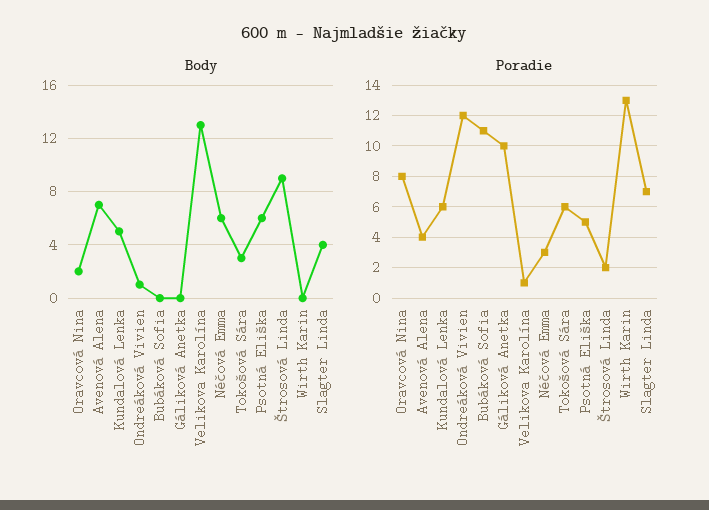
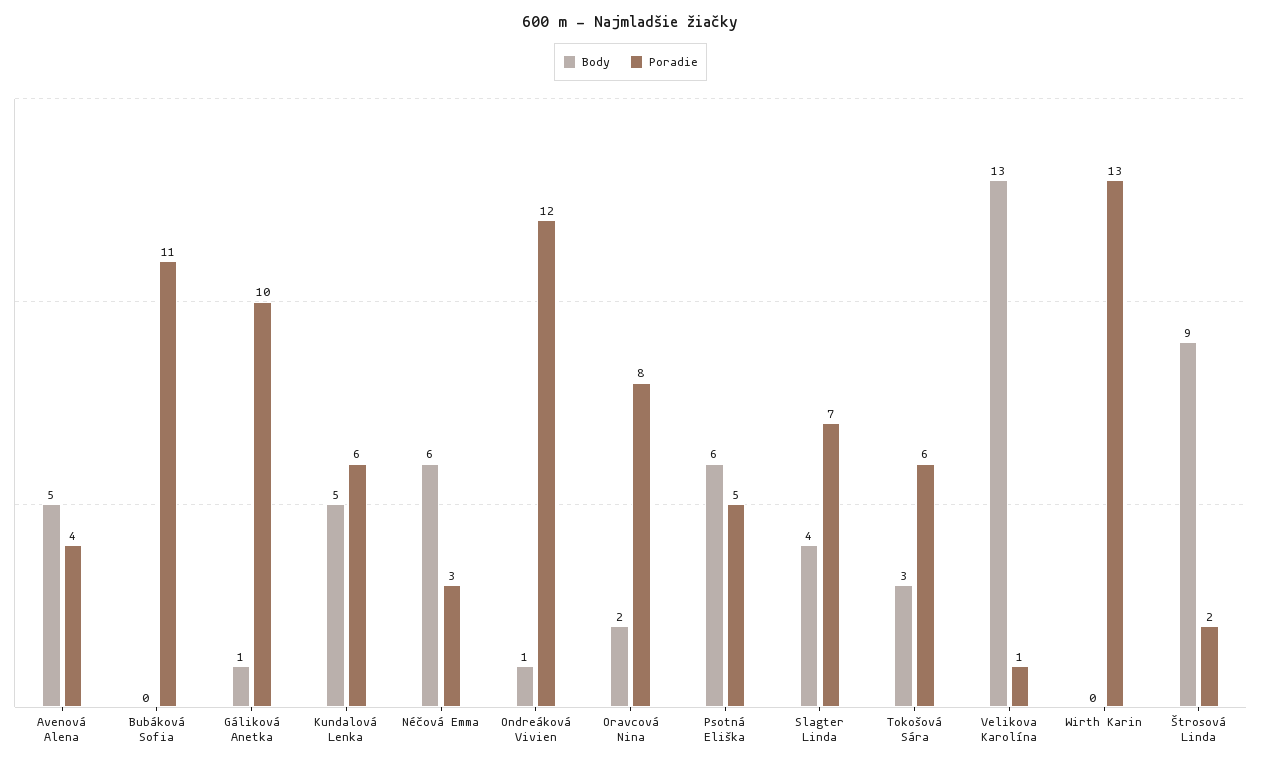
Body, Avenová Alena: 7 -> 5
Body, Gáliková Anetka: 0 -> 1

